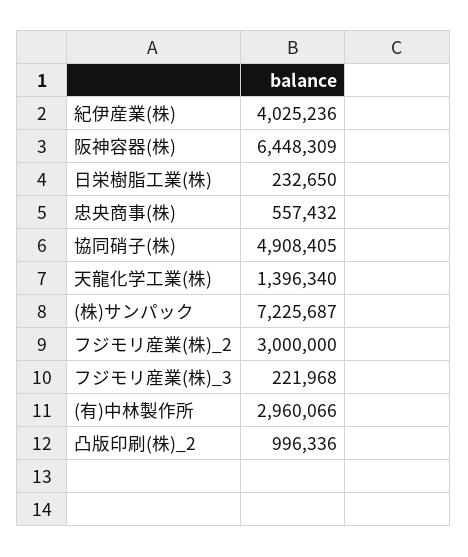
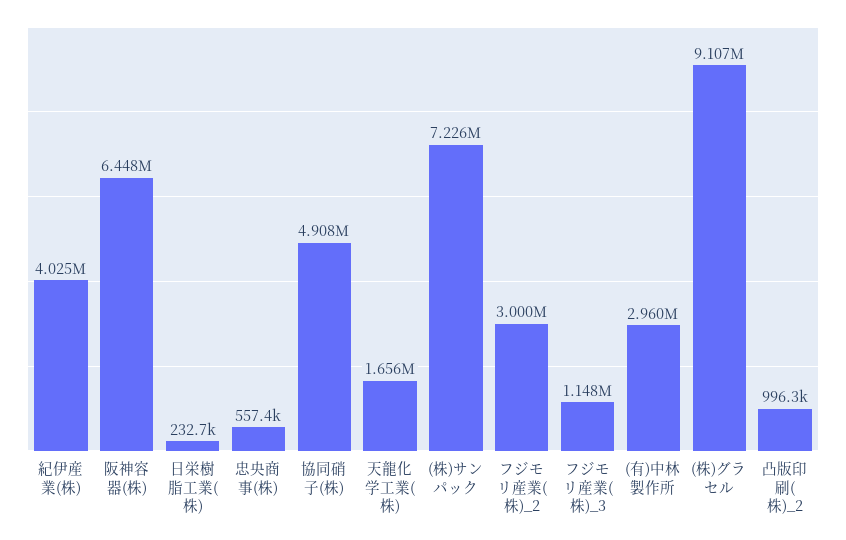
天龍化学工業(株): 1396340 -> 1656000
フジモリ産業(株)_3: 221968 -> 1148000
(株)グラセル: none -> 9107000

